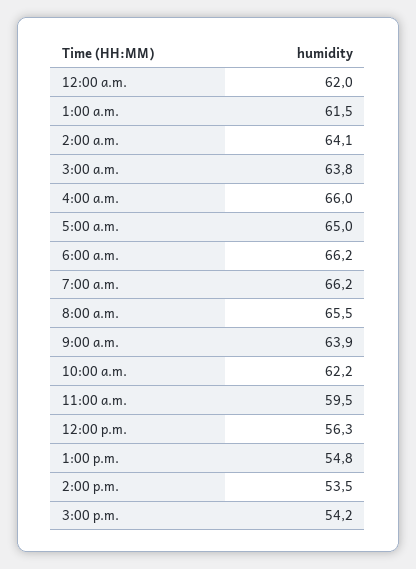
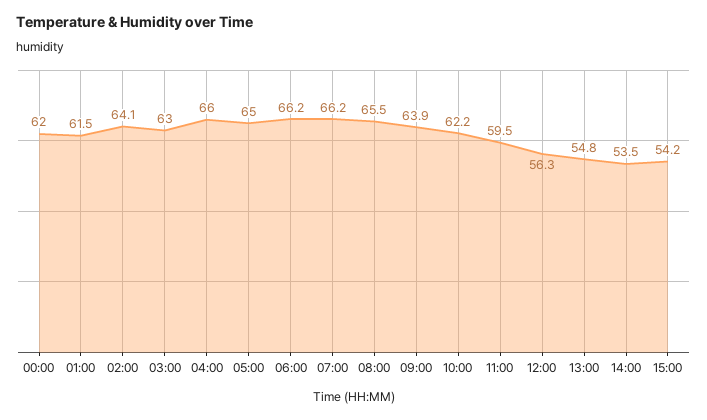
3:00 a.m.: 63.8 -> 63

